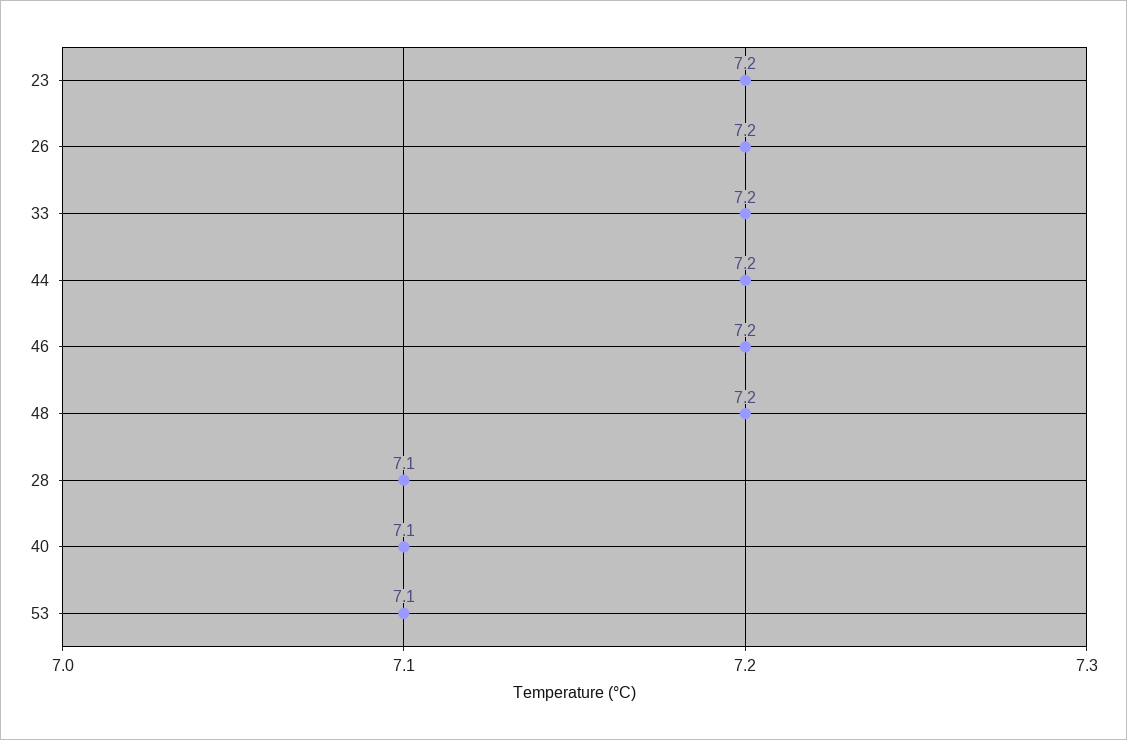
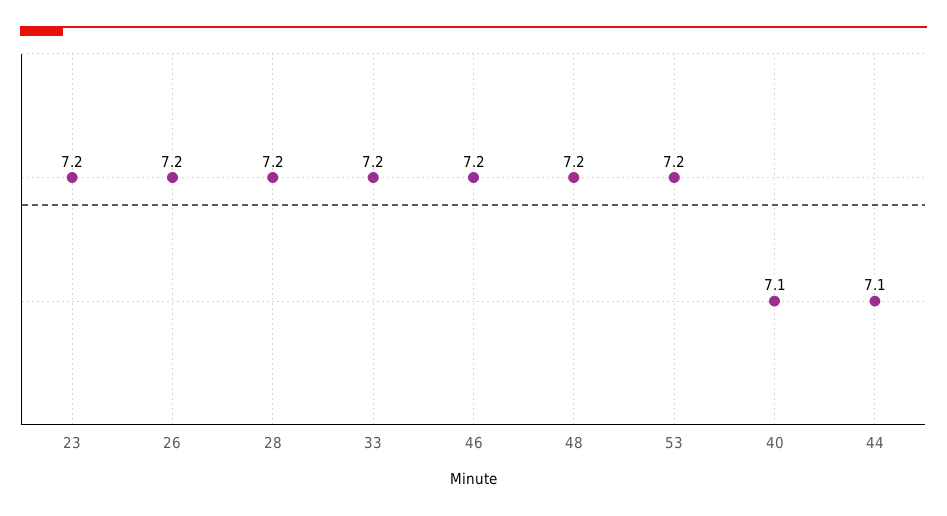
44: 7.2 -> 7.1
28: 7.1 -> 7.2
53: 7.1 -> 7.2

